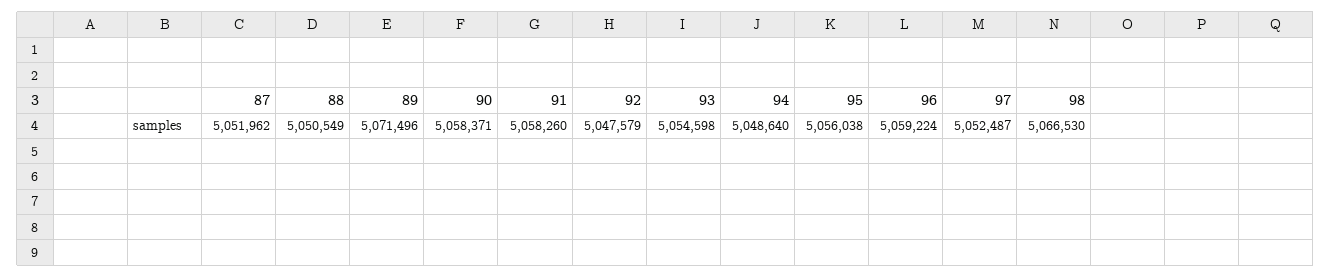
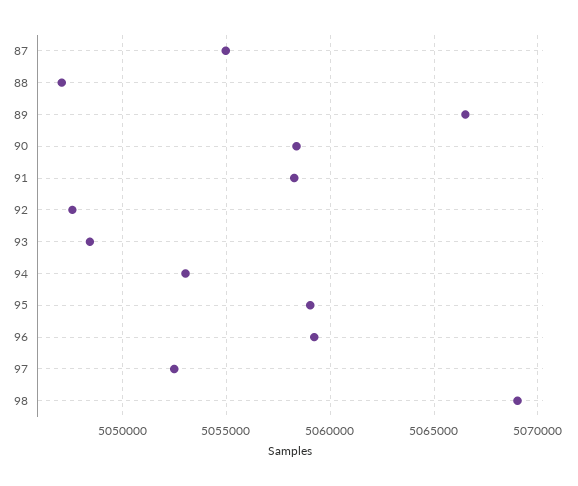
87: 5051962 -> 5055000
88: 5050549 -> 5047000
89: 5071496 -> 5066500
93: 5054598 -> 5048500
94: 5048640 -> 5053000
95: 5056038 -> 5059000
98: 5066530 -> 5069000

